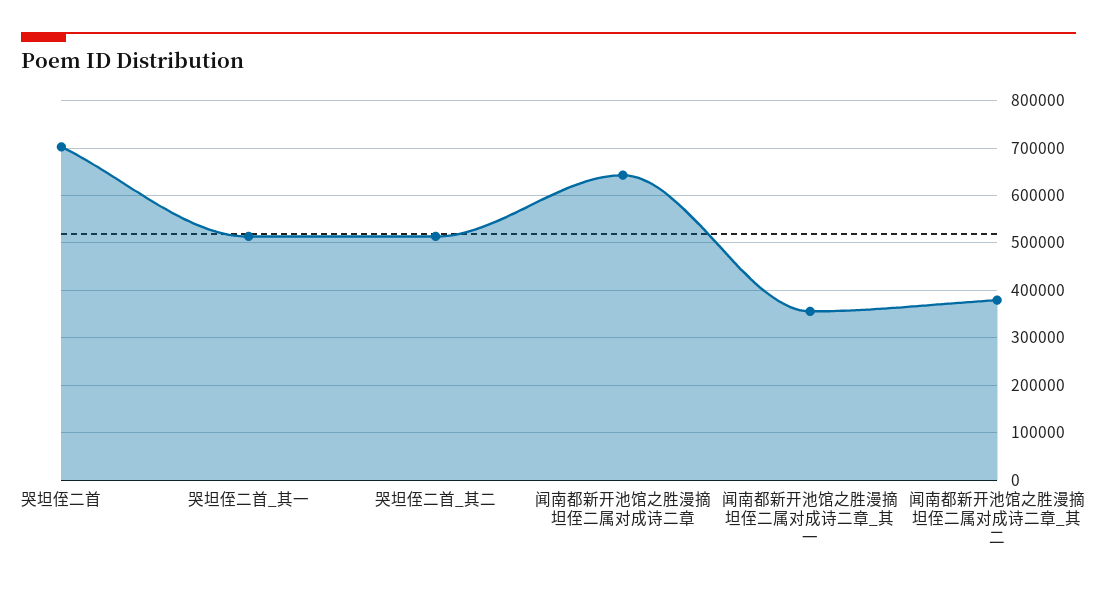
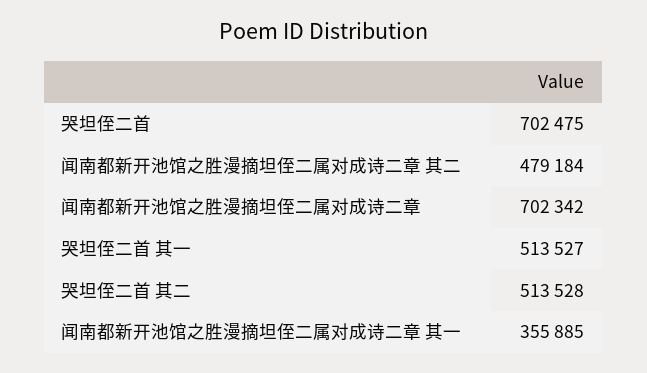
闻南都新开池馆之胜漫摘坦侄二属对成诗二章: 640000 -> 702342
闻南都新开池馆之胜漫摘坦侄二属对成诗二章_其二: 380000 -> 479184

